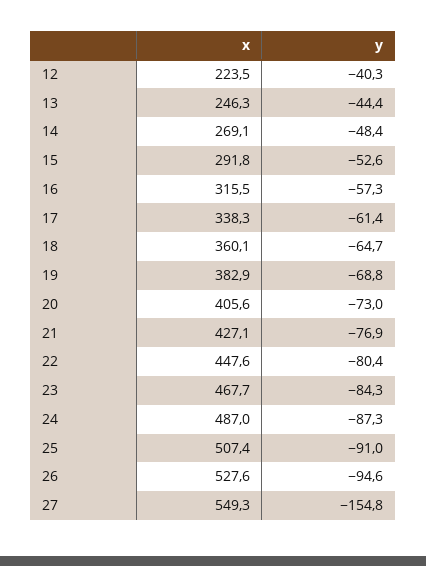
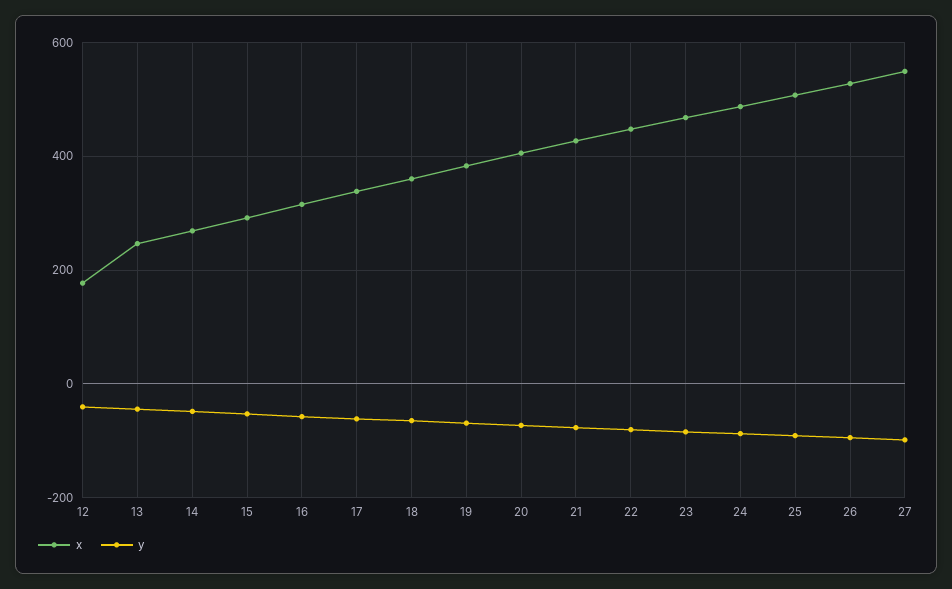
x, 12: 223.5 -> 180
y, 27: -154.8 -> -100

